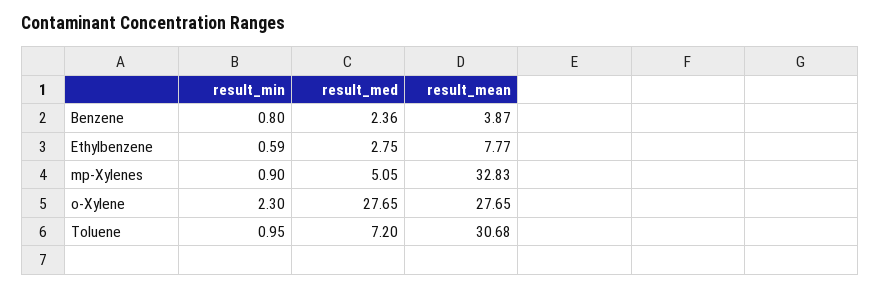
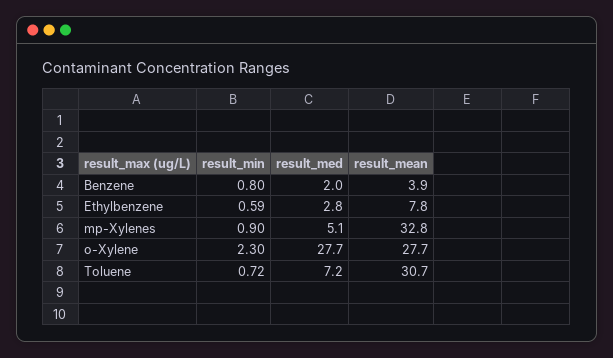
result_med, Benzene: 2.36 -> 2
result_min, Toluene: 0.95 -> 0.72

